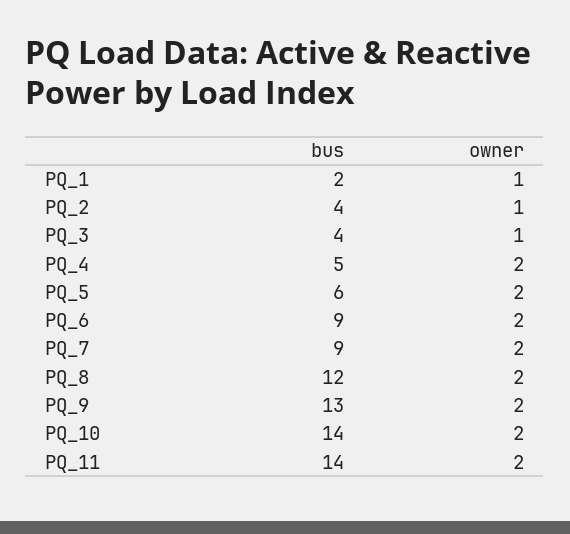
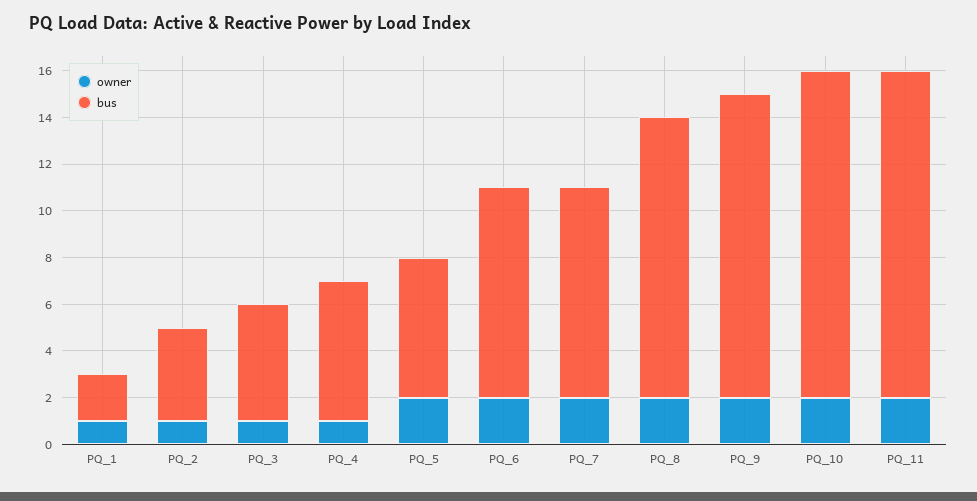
bus, PQ_3: 4 -> 5
bus, PQ_4: 5 -> 6
owner, PQ_4: 2 -> 1

